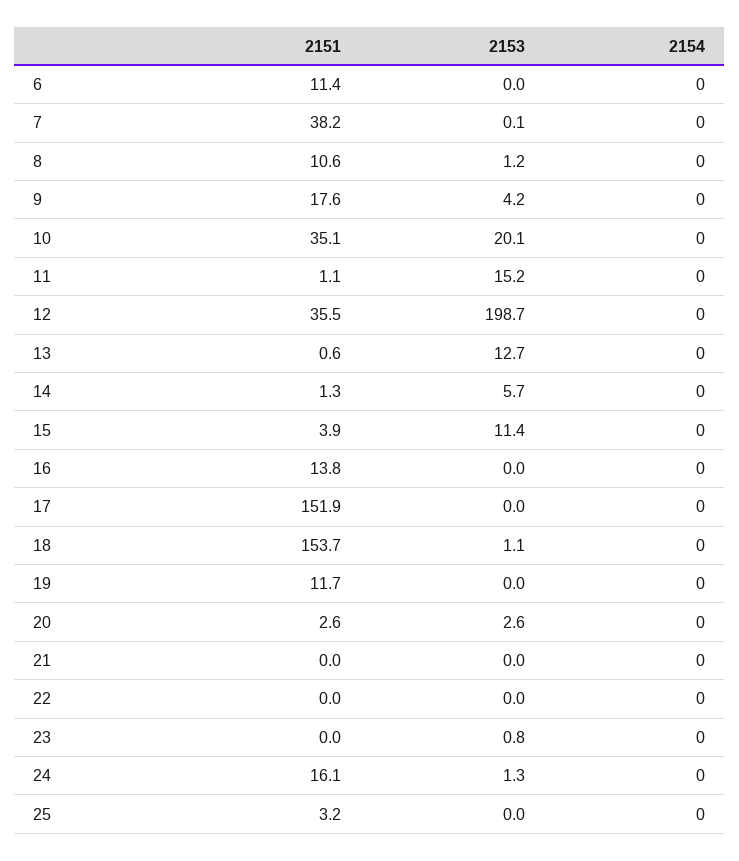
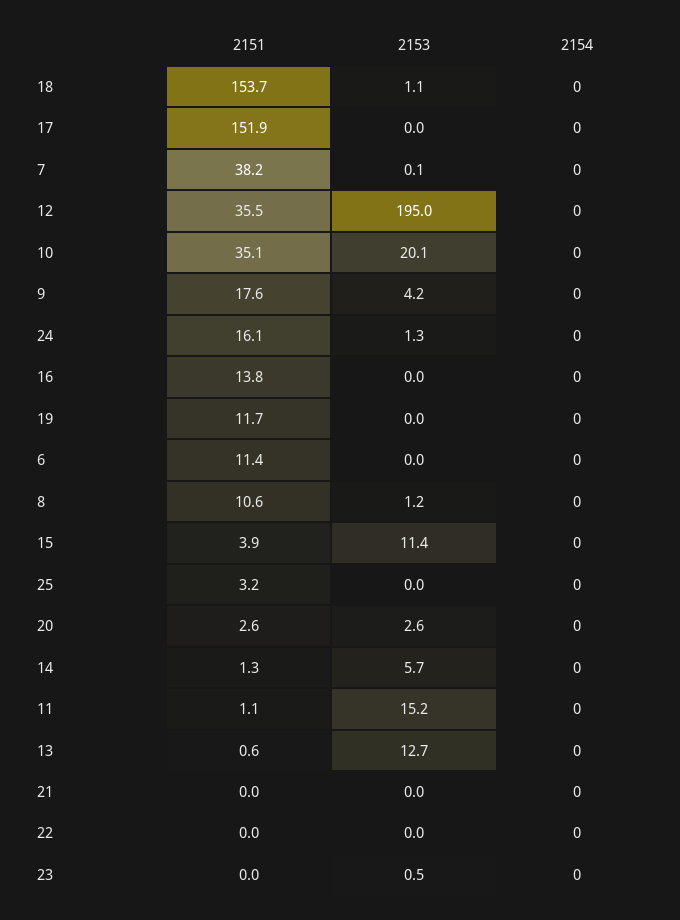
2153, 12: 198.7 -> 195
2153, 23: 0.8 -> 0.5

